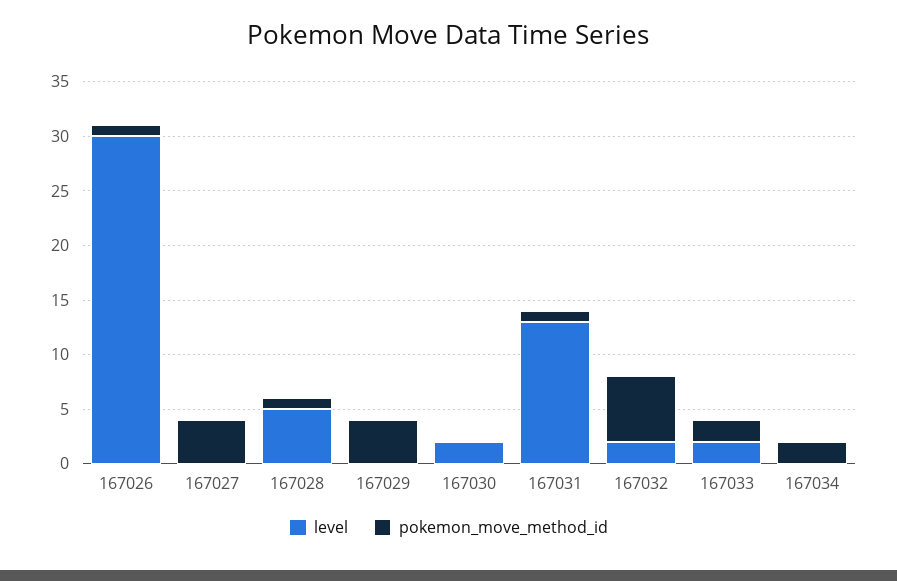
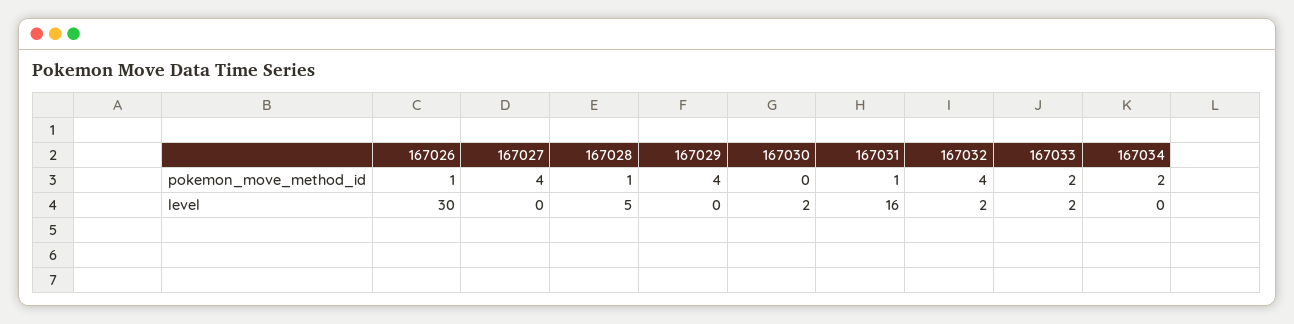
level, 167031: 13 -> 16
pokemon_move_method_id, 167032: 6 -> 4

